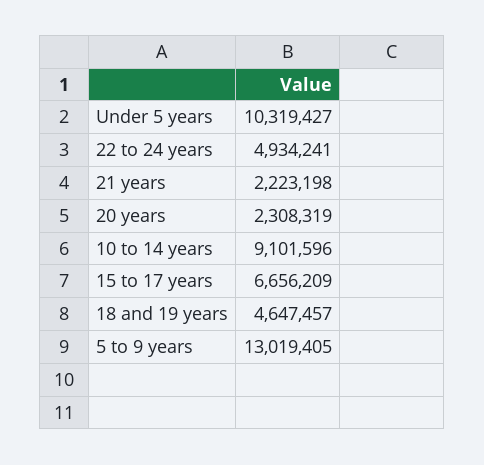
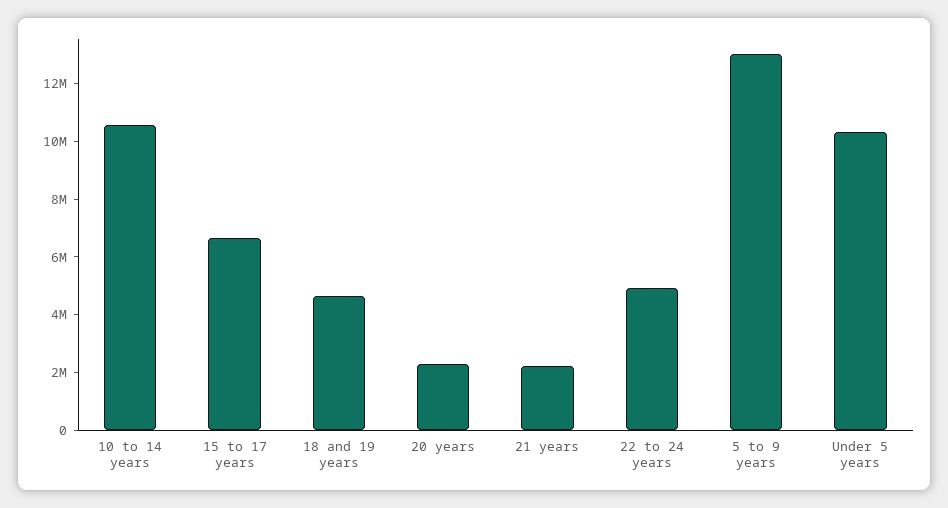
10 to 14 years: 9101596 -> 10500000

